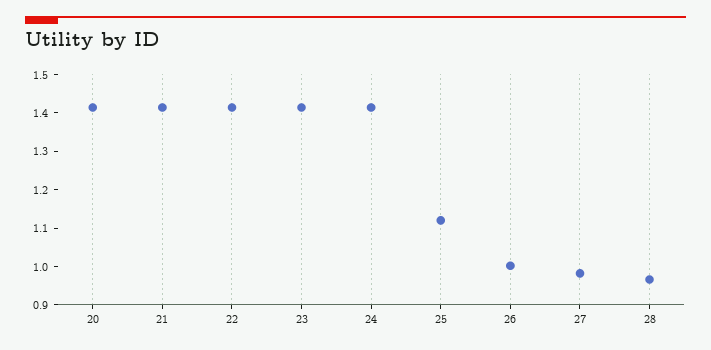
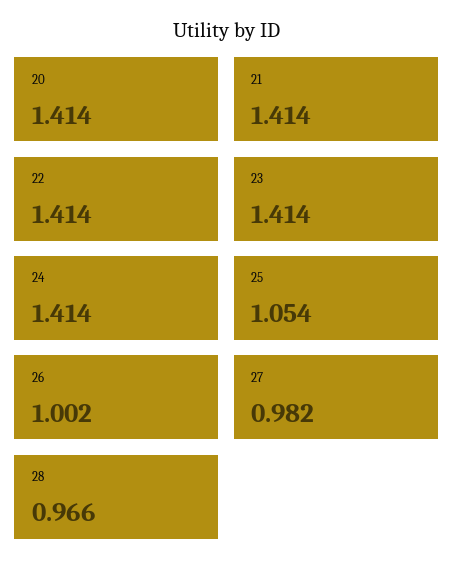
25: 1.125 -> 1.054

